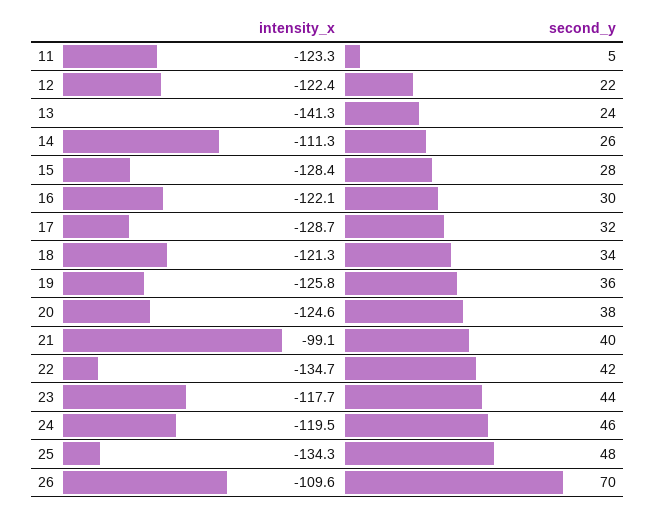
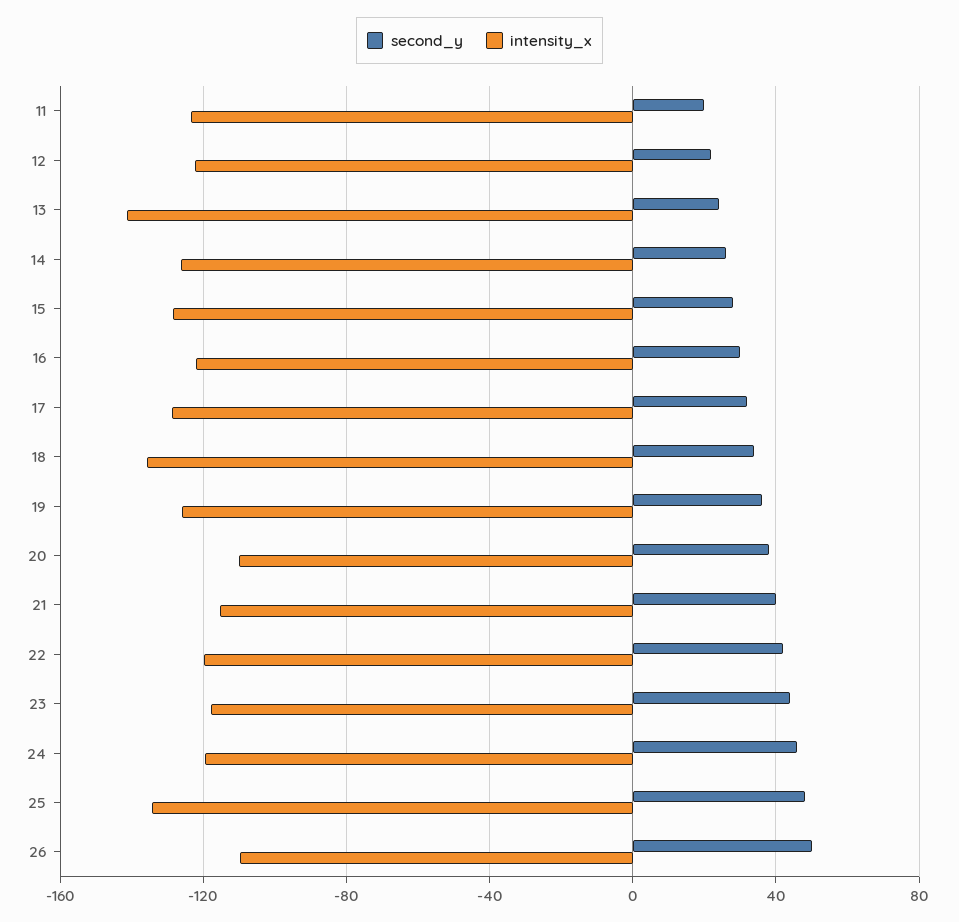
second_y, 11: 5 -> 20
intensity_x, 14: -111.3 -> -125
intensity_x, 18: -121.3 -> -135
intensity_x, 20: -124.6 -> -110
intensity_x, 21: -99.1 -> -115
intensity_x, 22: -134.7 -> -120
second_y, 26: 70 -> 50

